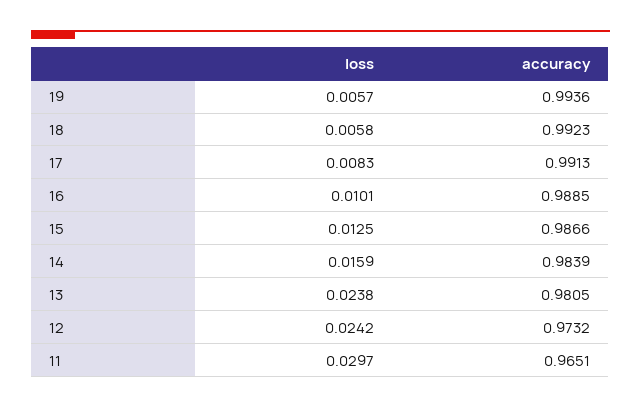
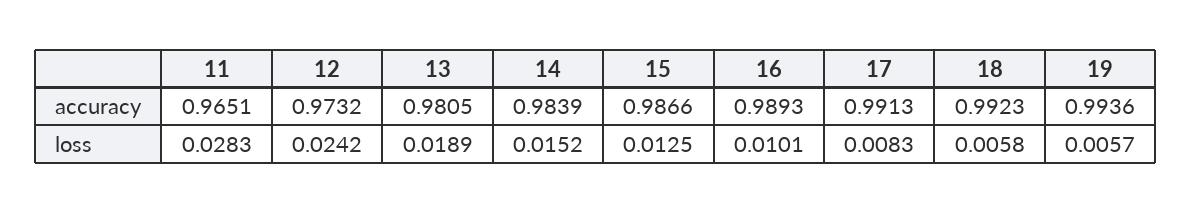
accuracy, 16: 0.9885 -> 0.9893
loss, 14: 0.0159 -> 0.0152
loss, 13: 0.0238 -> 0.0189
loss, 11: 0.0297 -> 0.0283

